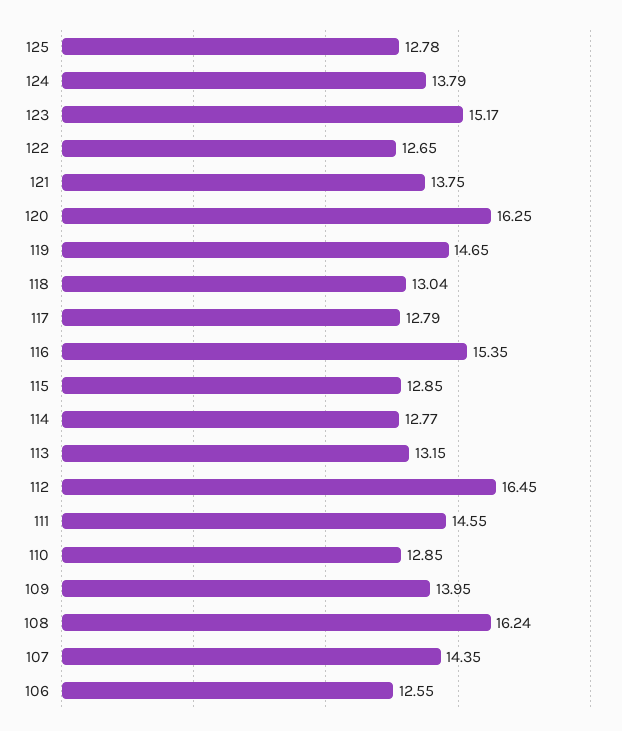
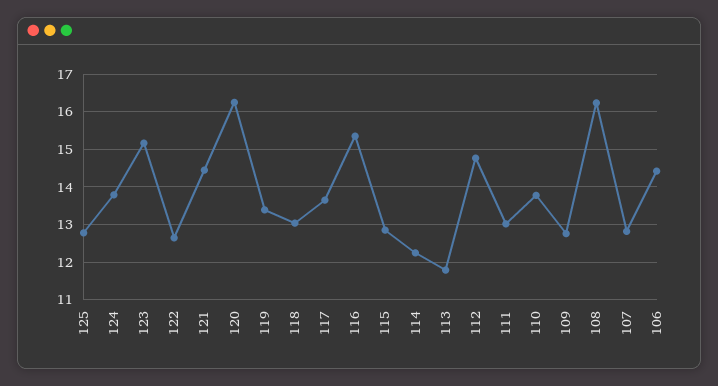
121: 13.75 -> 14.4
119: 14.65 -> 13.4
117: 12.79 -> 13.6
114: 12.77 -> 12.2
113: 13.15 -> 11.8
112: 16.45 -> 14.8
111: 14.55 -> 13
110: 12.85 -> 13.8
109: 13.95 -> 12.8
107: 14.35 -> 12.8
106: 12.55 -> 14.4

